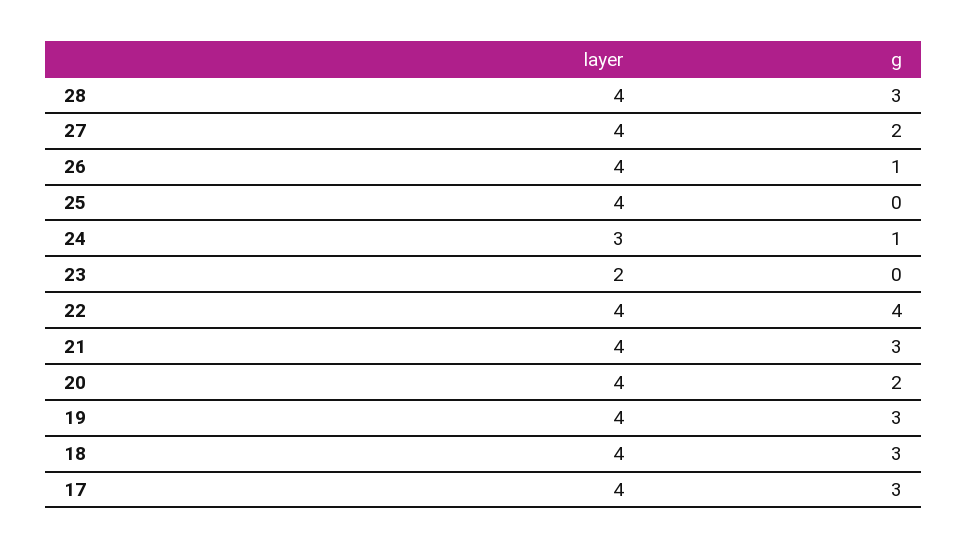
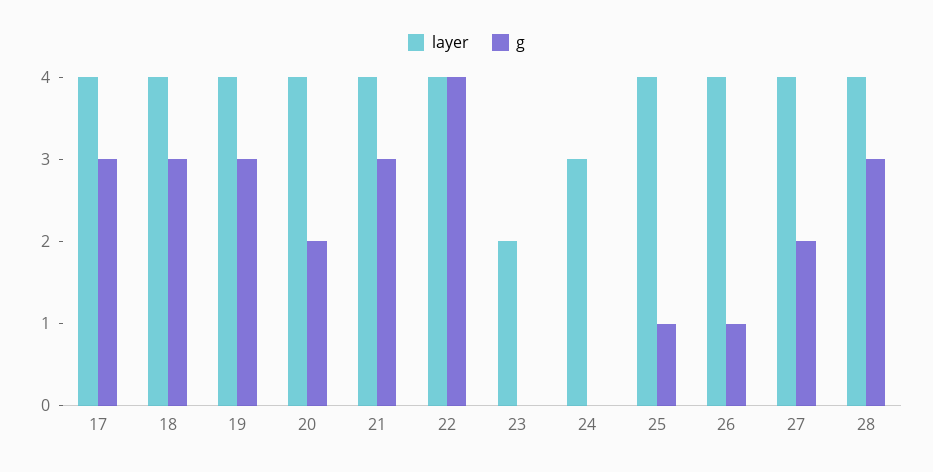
g, 25: 0 -> 1
g, 24: 1 -> 0

